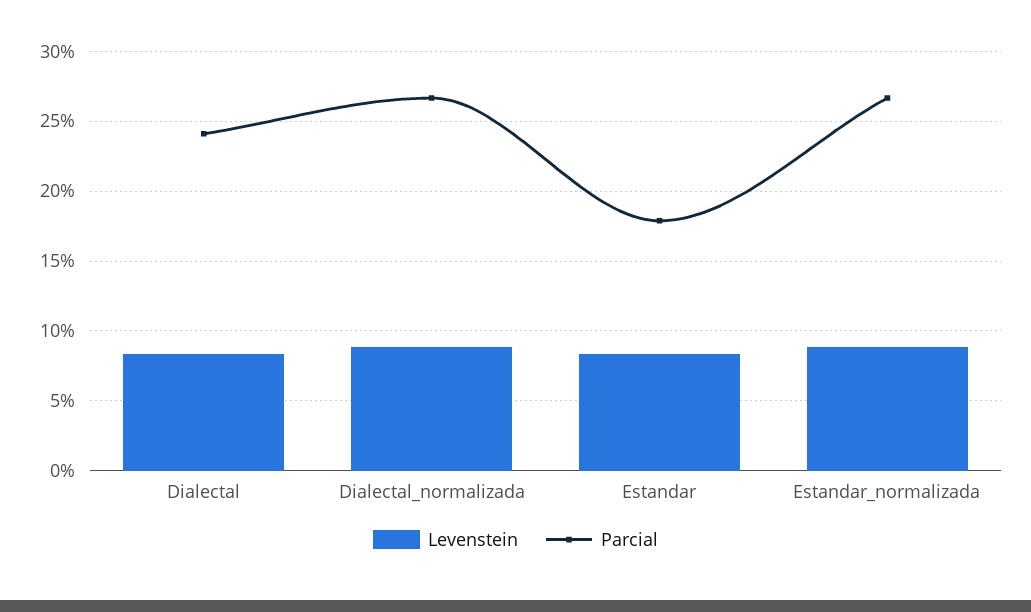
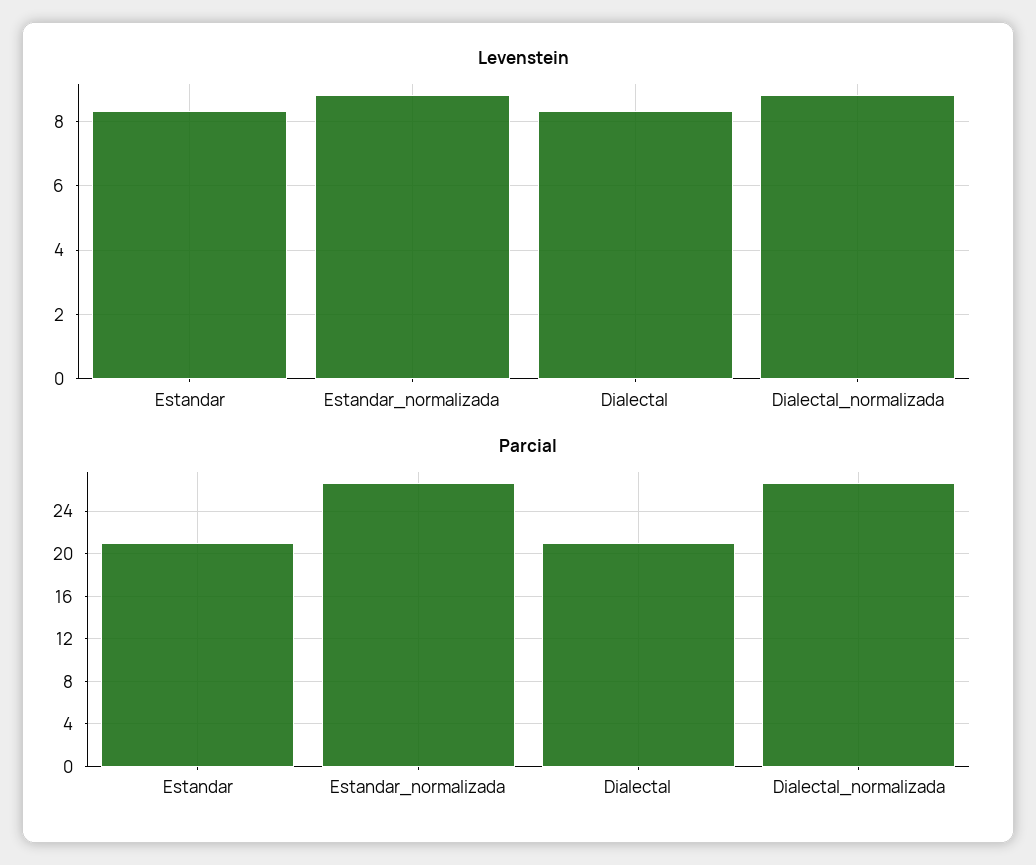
Parcial, Dialectal: 24 -> 21
Parcial, Estandar: 18 -> 21

